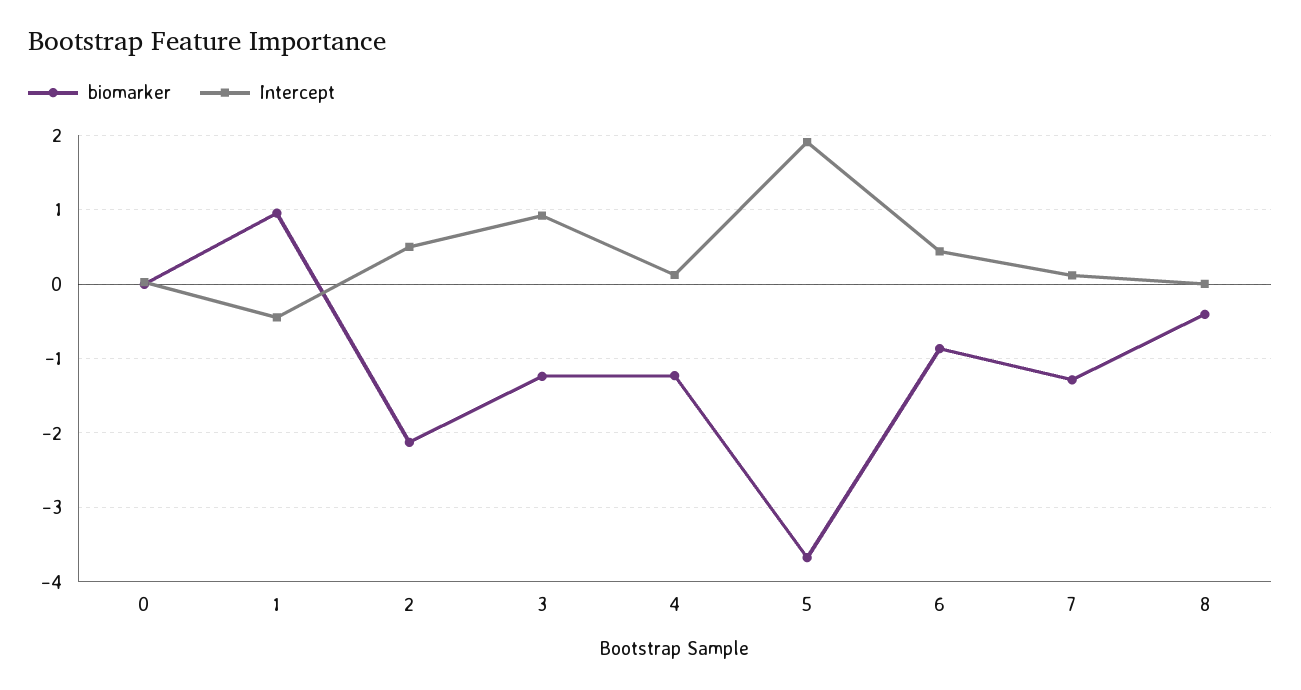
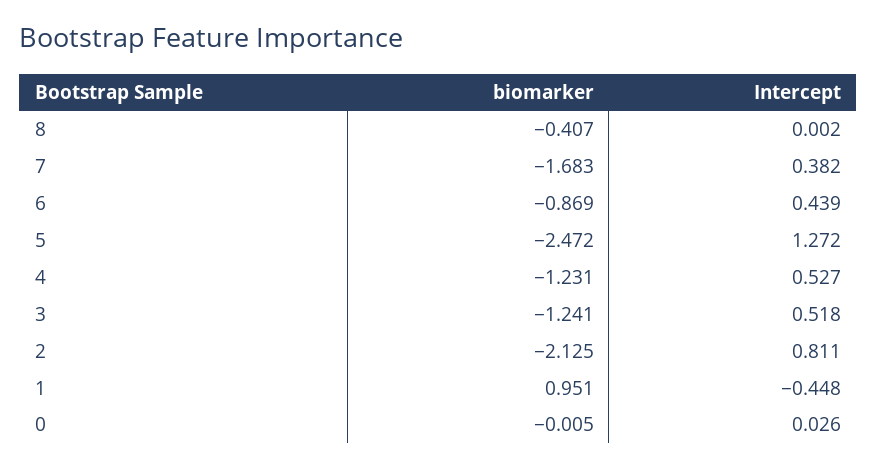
Intercept, 2: 0.5 -> 0.811
Intercept, 3: 0.9 -> 0.518
Intercept, 4: 0.1 -> 0.527
biomarker, 5: -3.7 -> -2.472
Intercept, 5: 1.9 -> 1.272
biomarker, 7: -1.3 -> -1.683
Intercept, 7: 0.1 -> 0.382

